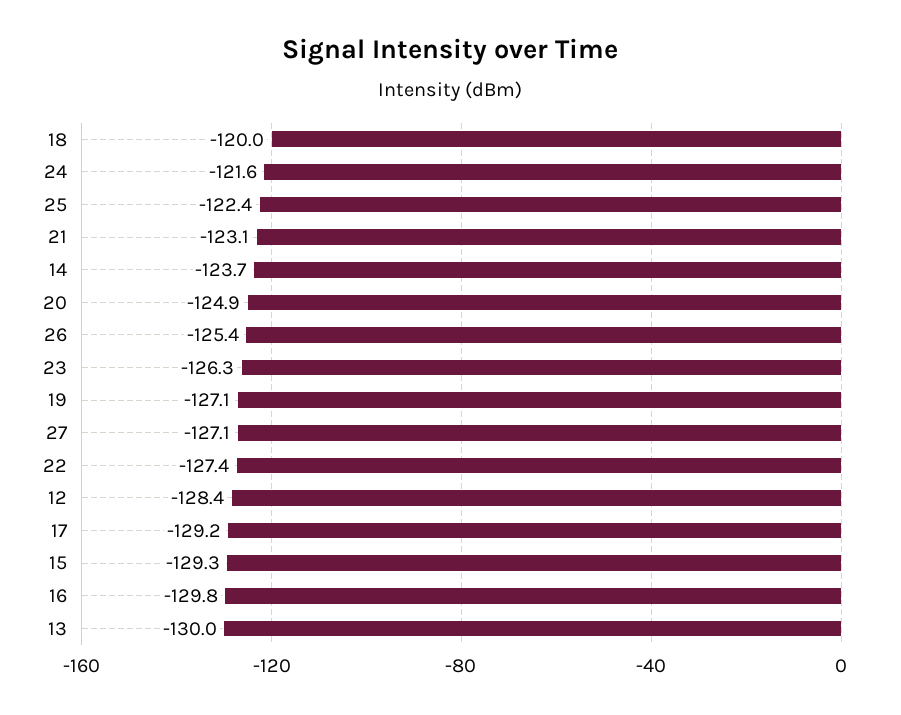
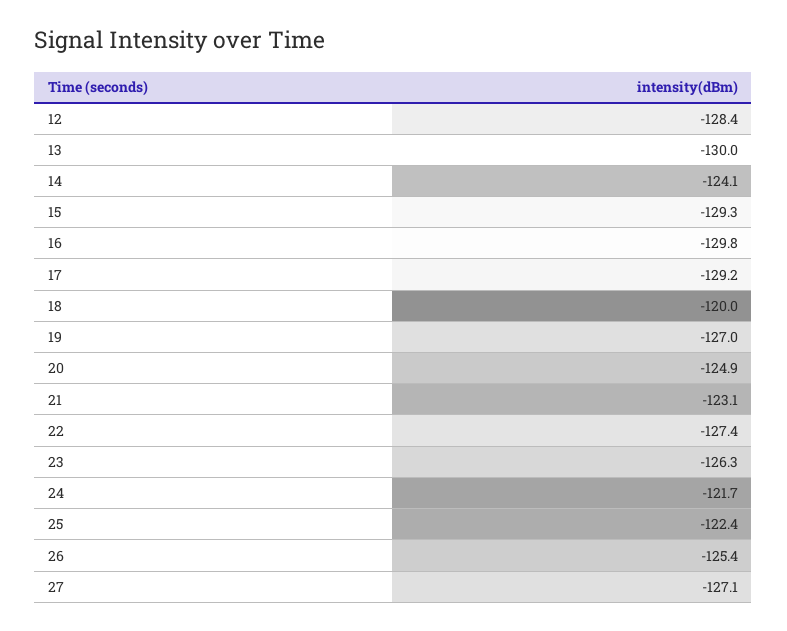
24: -121.6 -> -121.7
14: -123.7 -> -124.1
19: -127.1 -> -127

